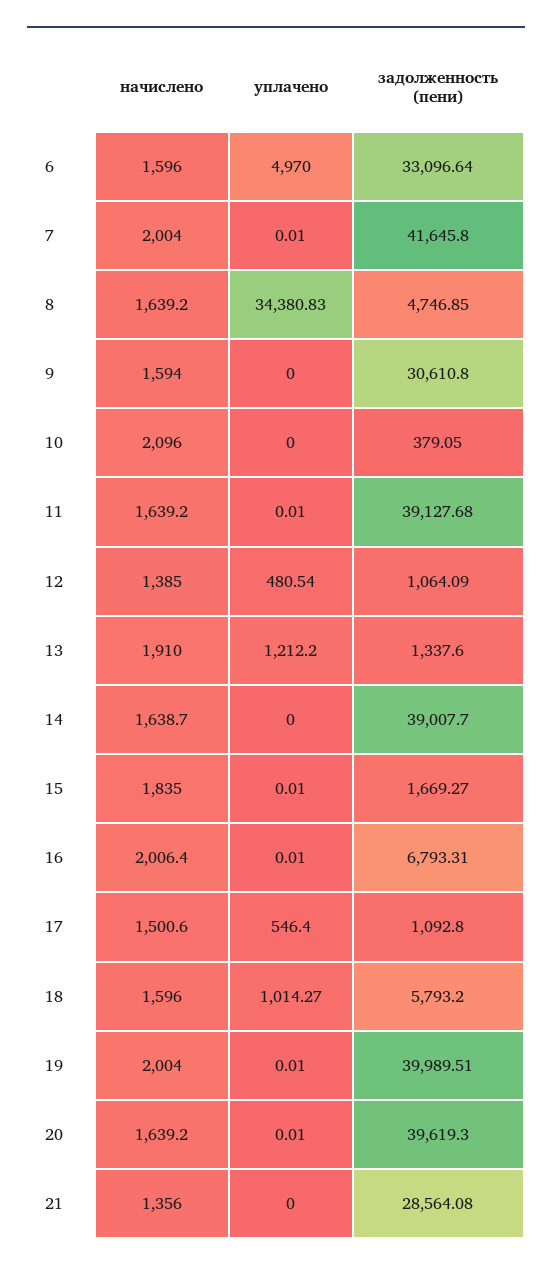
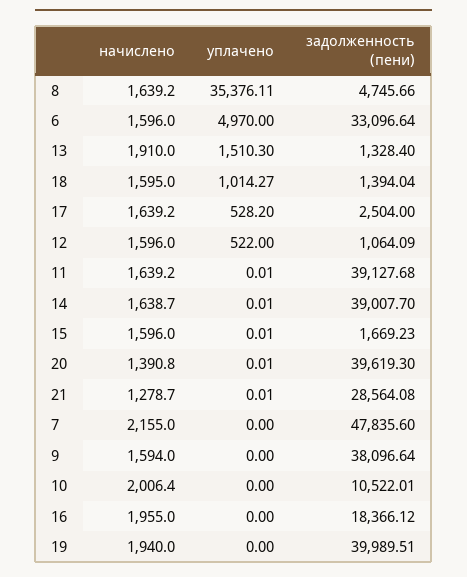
начислено, 7: 2004 -> 2155
уплачено, 7: 0.01 -> 0
задолженность (пени), 7: 41645.8 -> 47835.6
уплачено, 8: 34380.83 -> 35376.11
задолженность (пени), 8: 4746.85 -> 4745.66
задолженность (пени), 9: 30610.8 -> 38096.64
начислено, 10: 2096 -> 2006.4
задолженность (пени), 10: 379.05 -> 10522.01
начислено, 12: 1385 -> 1596
уплачено, 12: 480.54 -> 522
уплачено, 13: 1212.2 -> 1510.3
задолженность (пени), 13: 1337.6 -> 1328.4
уплачено, 14: 0 -> 0.01
начислено, 15: 1835 -> 1596
задолженность (пени), 15: 1669.27 -> 1669.23
начислено, 16: 2006.4 -> 1955
уплачено, 16: 0.01 -> 0
задолженность (пени), 16: 6793.31 -> 18366.12
начислено, 17: 1500.6 -> 1639.2
уплачено, 17: 546.4 -> 528.2
задолженность (пени), 17: 1092.8 -> 2504
начислено, 18: 1596 -> 1595
задолженность (пени), 18: 5793.2 -> 1394.04
начислено, 19: 2004 -> 1940
уплачено, 19: 0.01 -> 0
начислено, 20: 1639.2 -> 1390.8
начислено, 21: 1356 -> 1278.7
уплачено, 21: 0 -> 0.01

